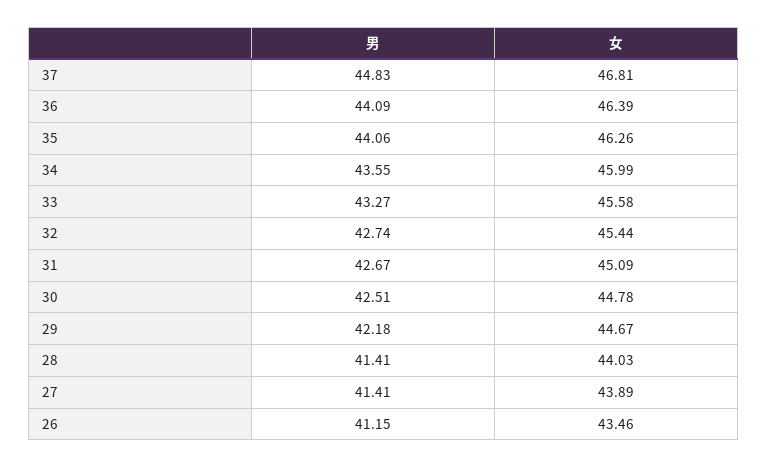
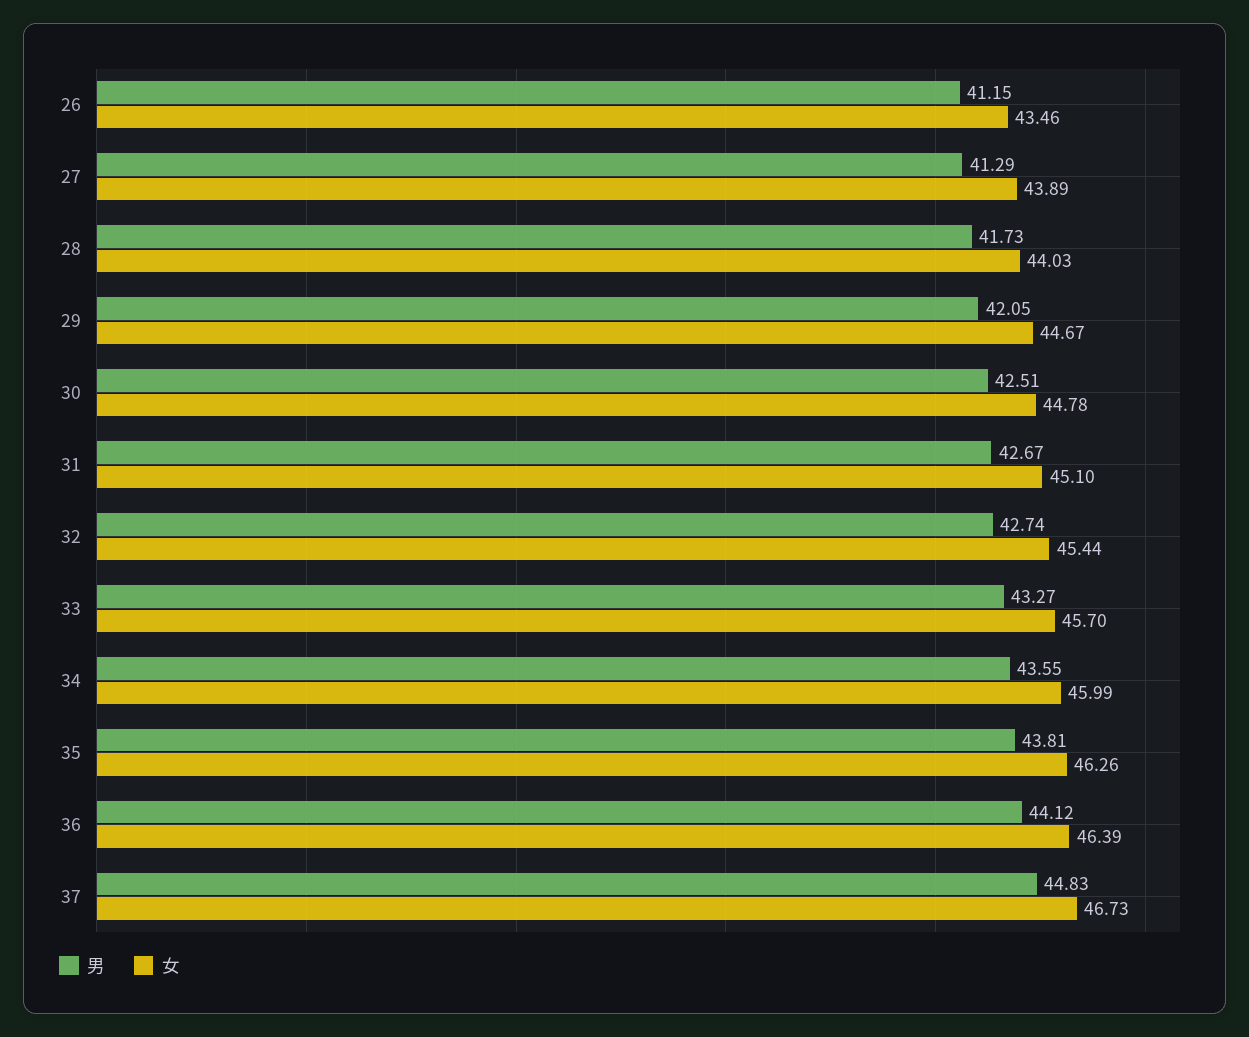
女, 37: 46.81 -> 46.73
男, 36: 44.09 -> 44.12
男, 35: 44.06 -> 43.81
女, 33: 45.58 -> 45.7
女, 31: 45.09 -> 45.1
男, 29: 42.18 -> 42.05
男, 28: 41.41 -> 41.73
男, 27: 41.41 -> 41.29

